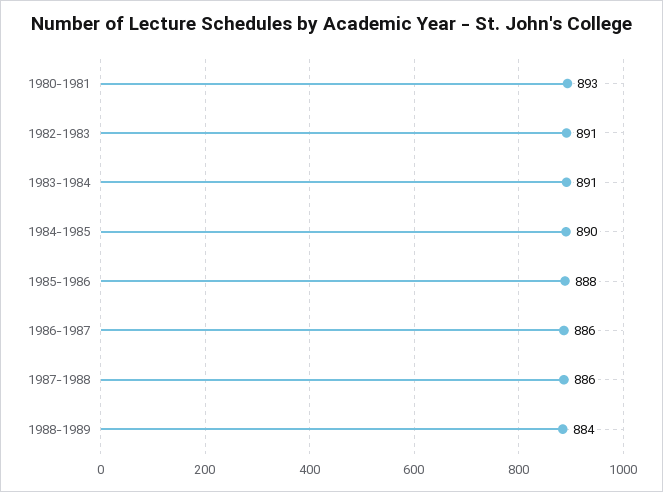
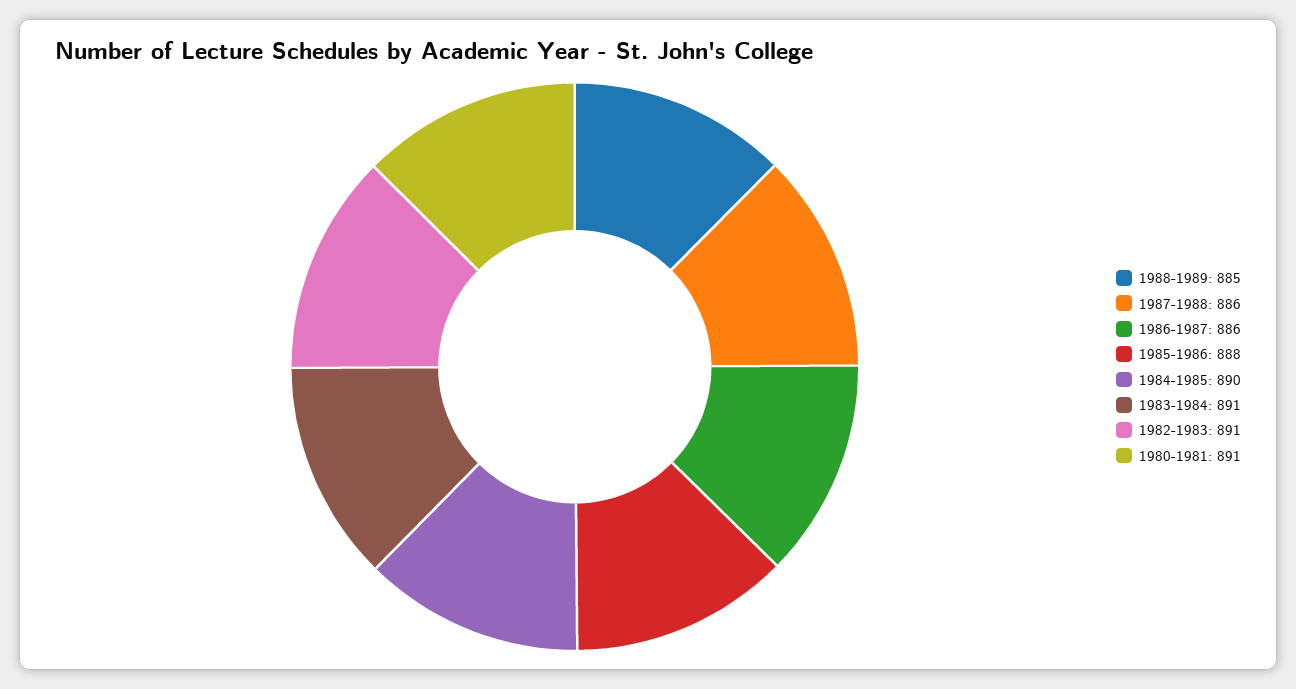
1980-1981: 893 -> 891
1988-1989: 884 -> 885

